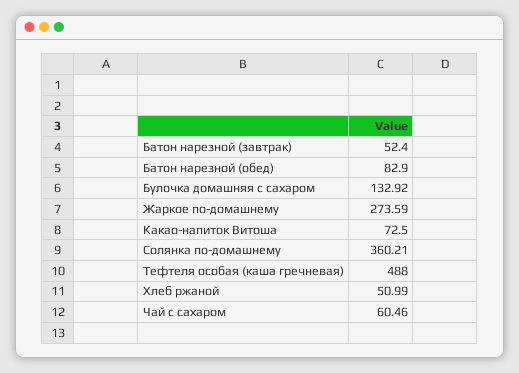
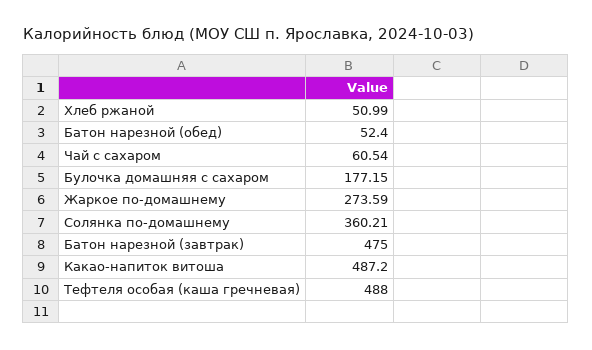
Батон нарезной (завтрак): 52.4 -> 475
Батон нарезной (обед): 82.9 -> 52.4
Булочка домашняя с сахаром: 132.92 -> 177.15
Какао-напиток Витоша: 72.5 -> 487.2
Чай с сахаром: 60.46 -> 60.54

